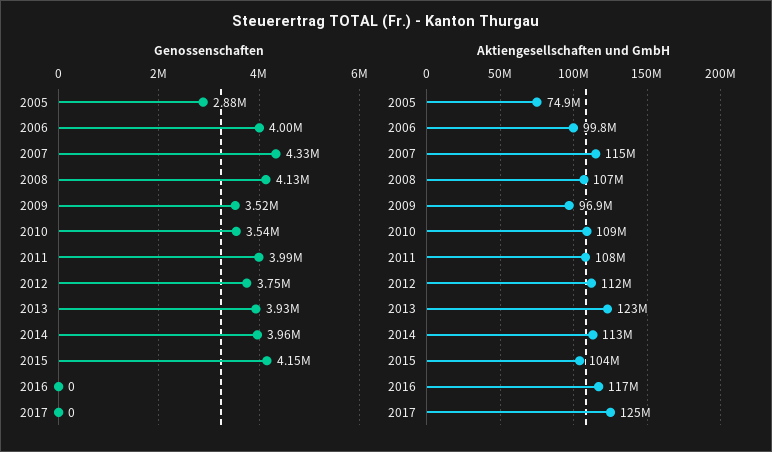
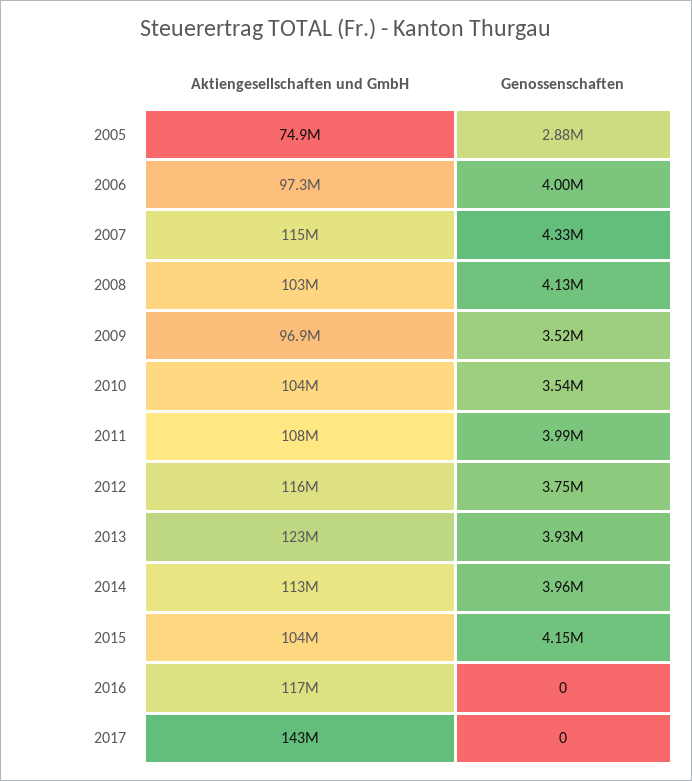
Aktiengesellschaften und GmbH, 2006: 99800000 -> 97300000
Aktiengesellschaften und GmbH, 2008: 107000000 -> 103000000
Aktiengesellschaften und GmbH, 2010: 109000000 -> 104000000
Aktiengesellschaften und GmbH, 2012: 112000000 -> 116000000
Aktiengesellschaften und GmbH, 2017: 125000000 -> 143000000

